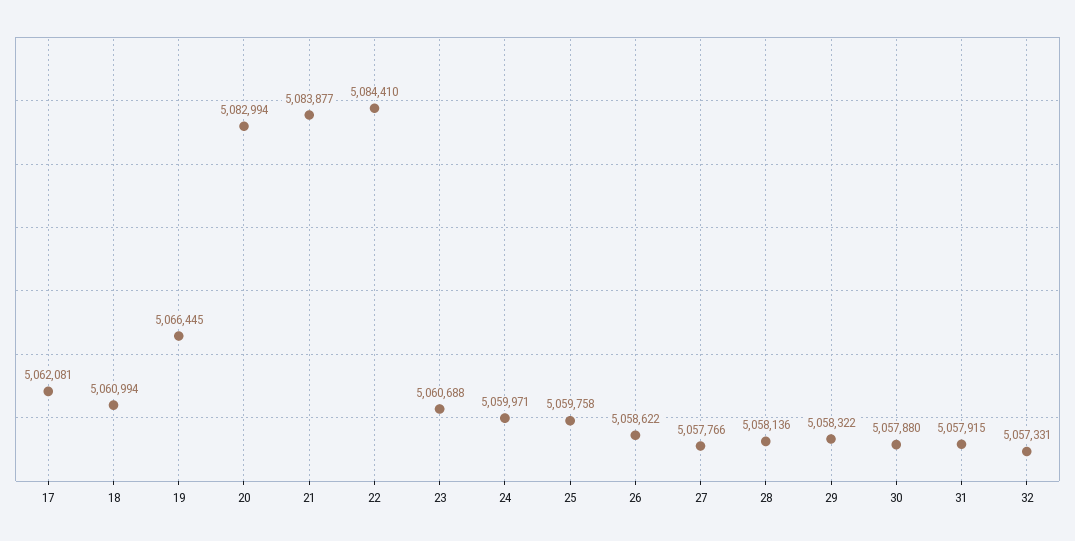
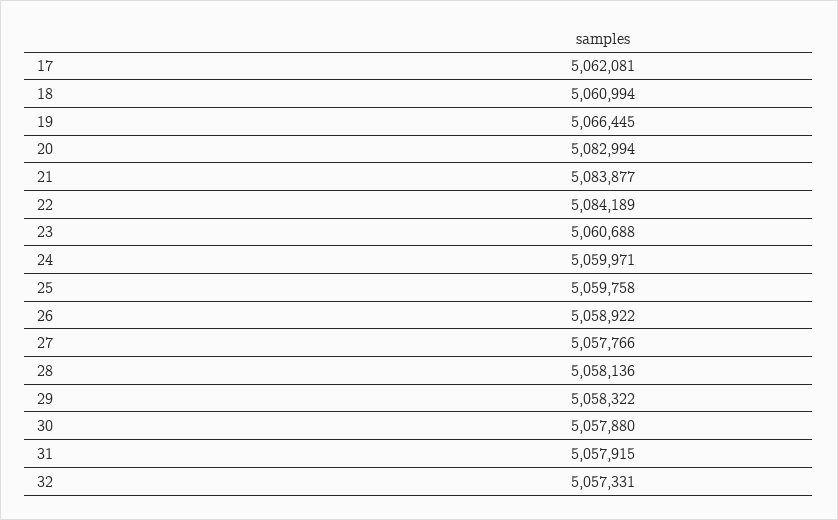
22: 5084410 -> 5084189
26: 5058622 -> 5058922

